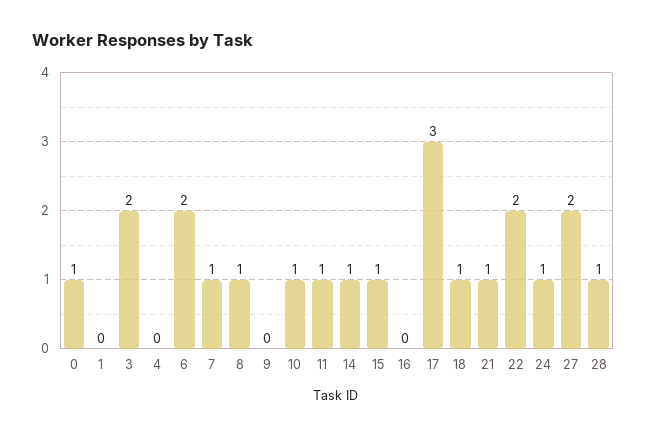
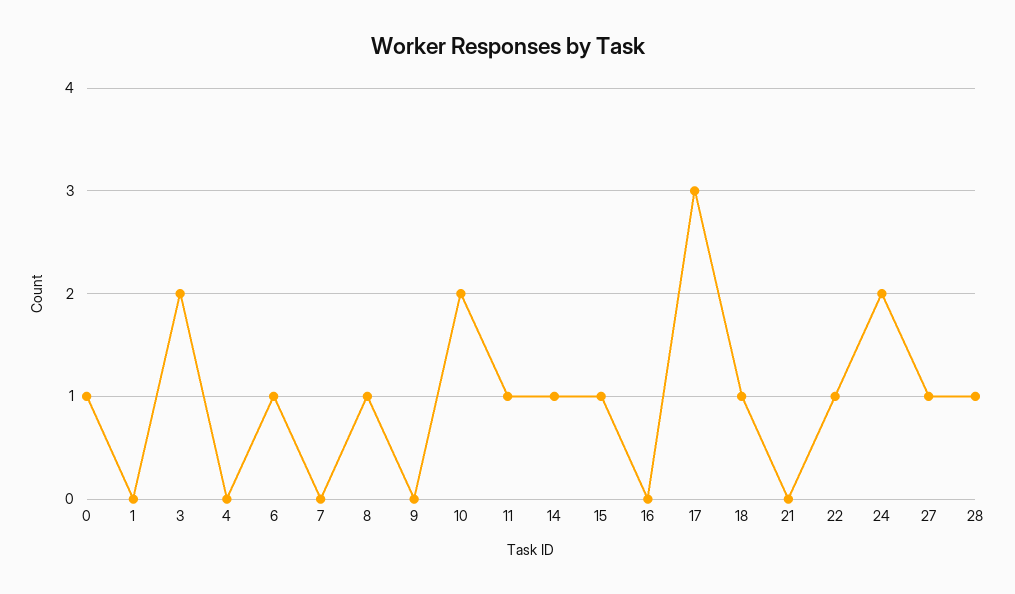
6: 2 -> 1
7: 1 -> 0
10: 1 -> 2
21: 1 -> 0
22: 2 -> 1
24: 1 -> 2
27: 2 -> 1

